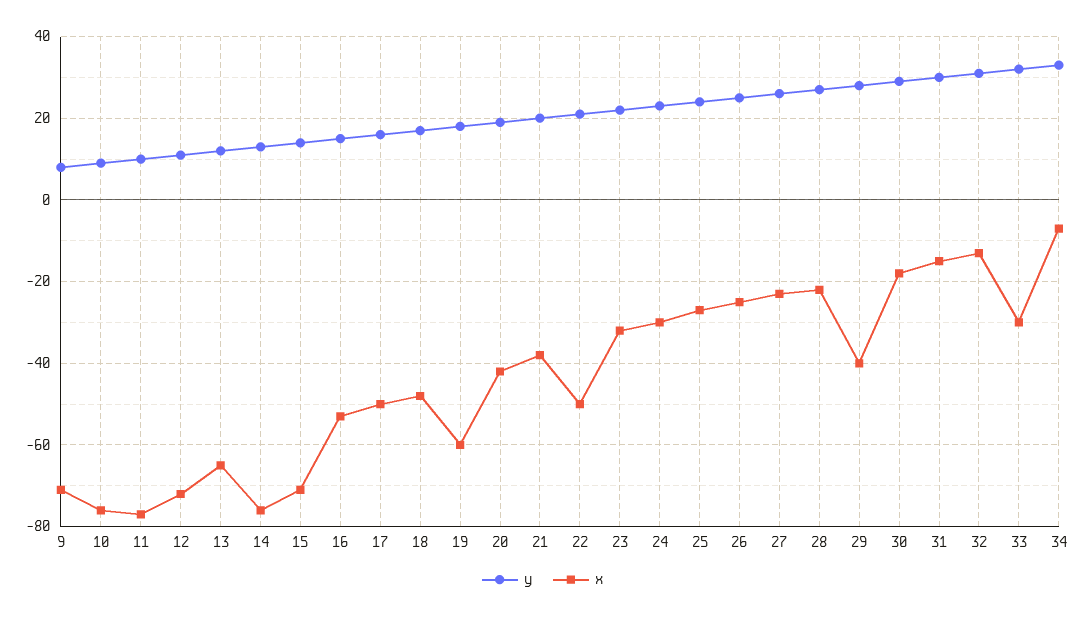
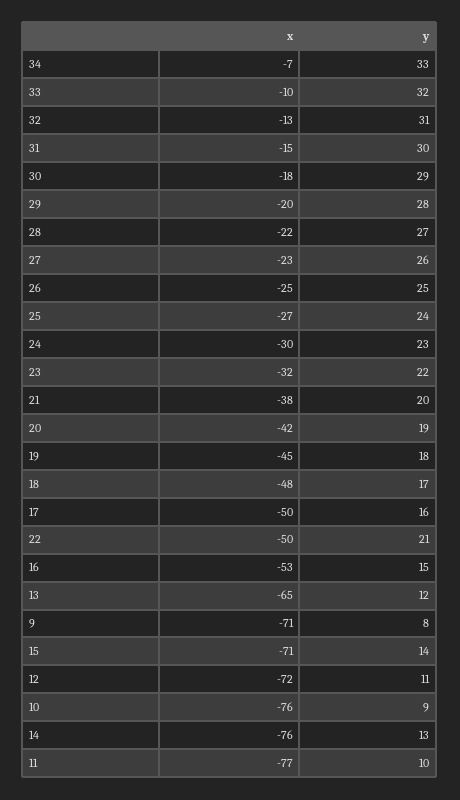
x, 19: -60 -> -45
x, 29: -40 -> -20
x, 33: -30 -> -10

